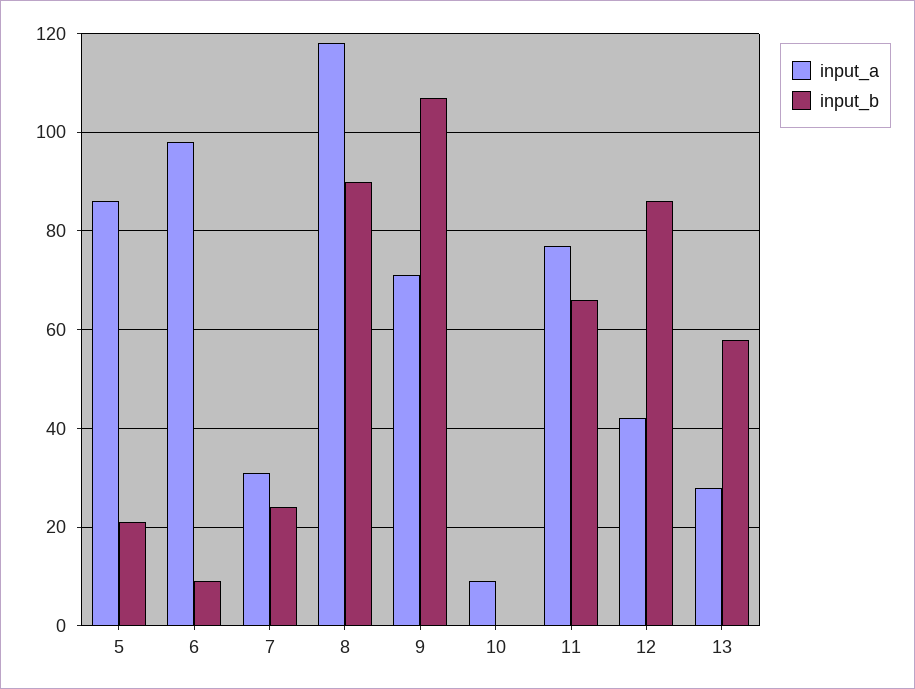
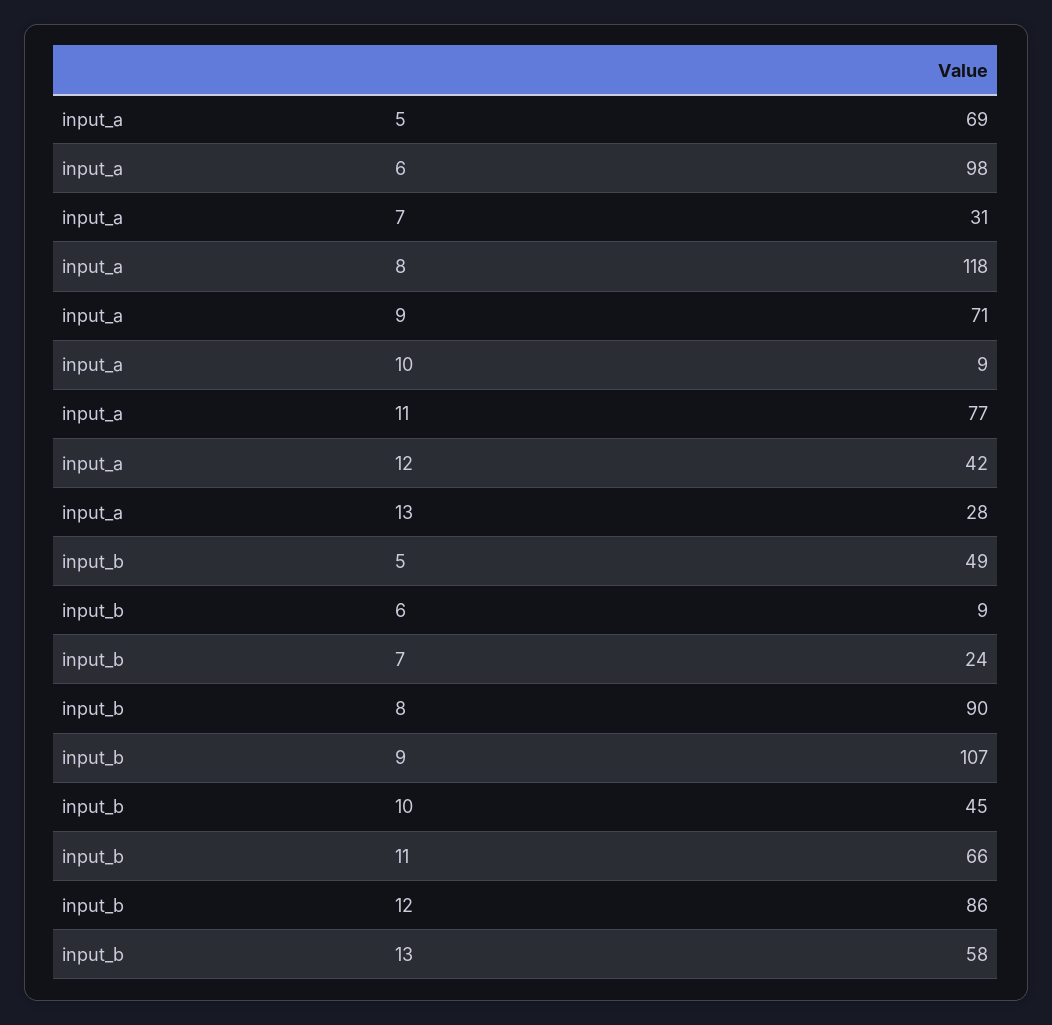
input_a, 5: 85 -> 69
input_b, 5: 20 -> 49
input_b, 10: 0 -> 45

